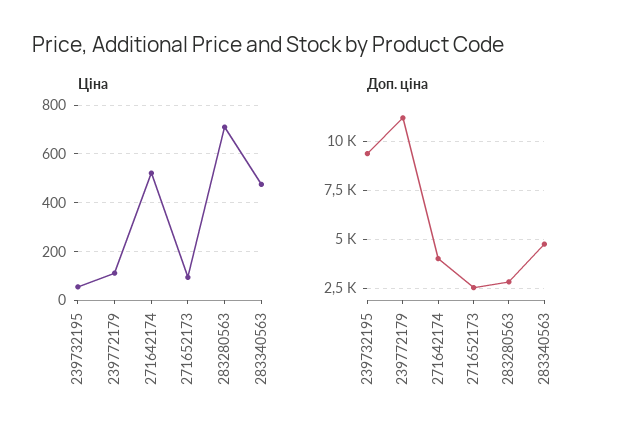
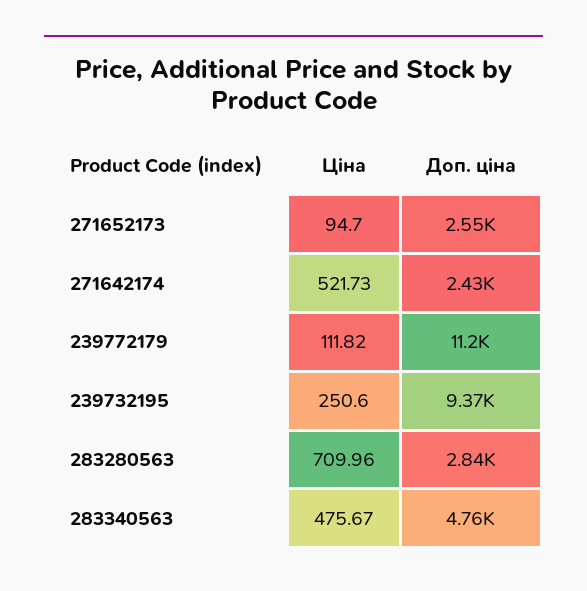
Ціна, 239732195: 50 -> 250.6
Доп. ціна, 271642174: 4000 -> 2430

